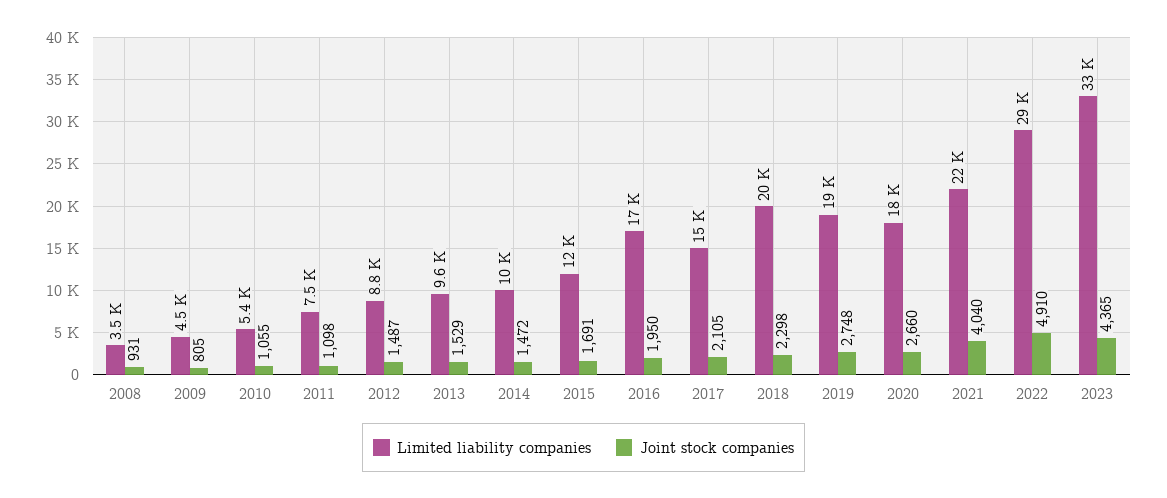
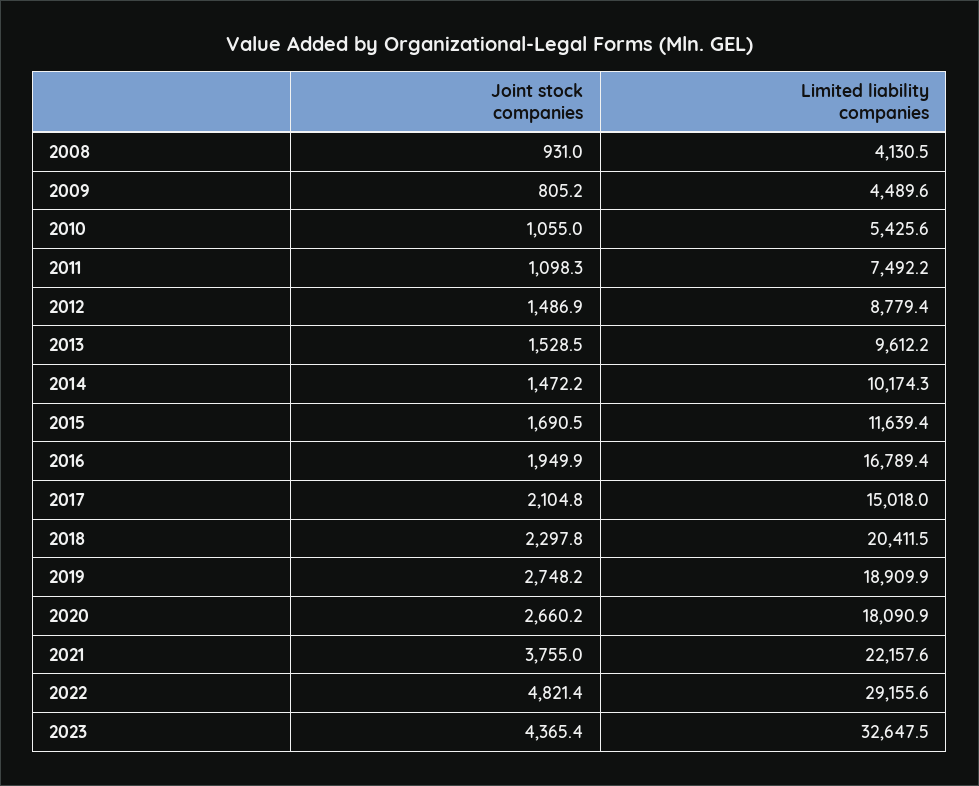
Limited liability companies, 2008: 3500 -> 4130.5
Joint stock companies, 2021: 4040 -> 3755
Joint stock companies, 2022: 4910 -> 4821.4

